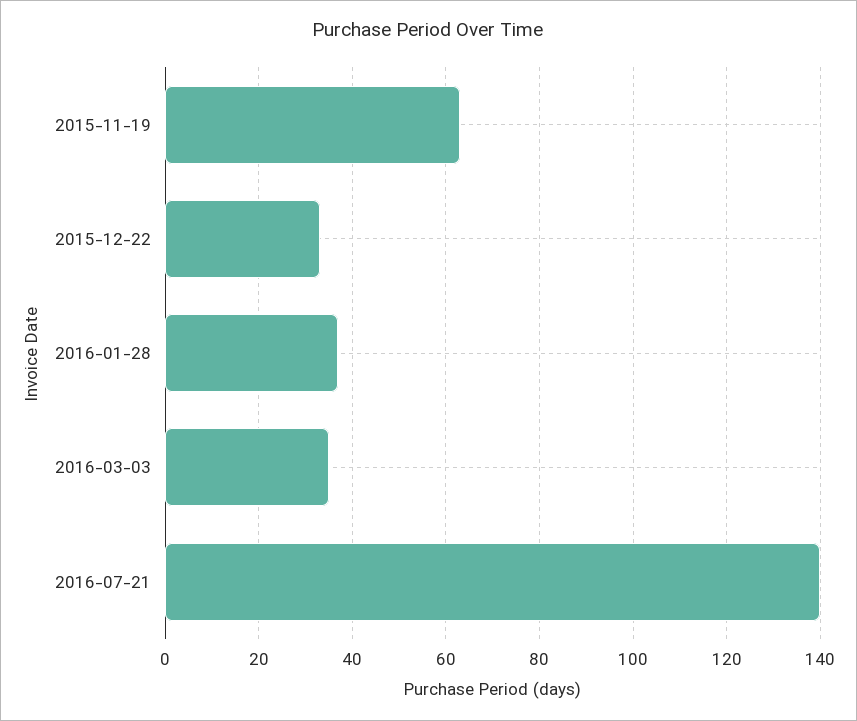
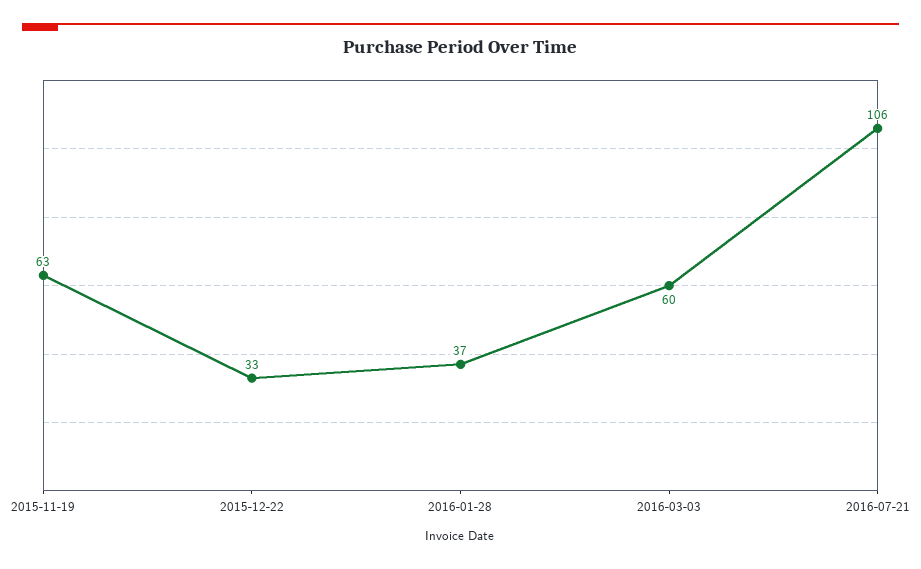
2016-03-03: 35 -> 60
2016-07-21: 140 -> 106

